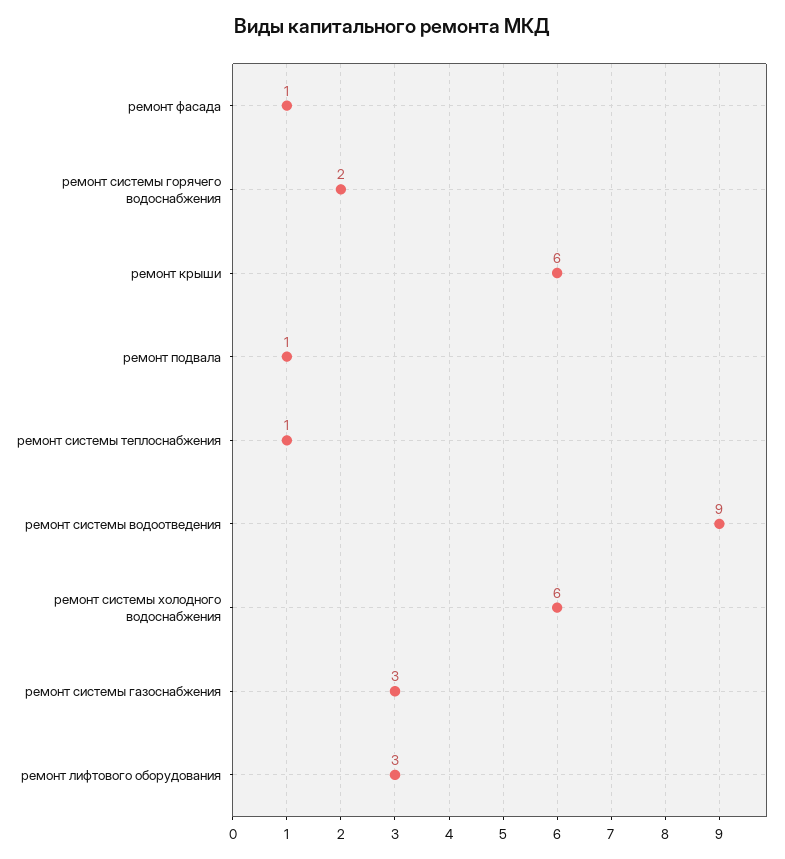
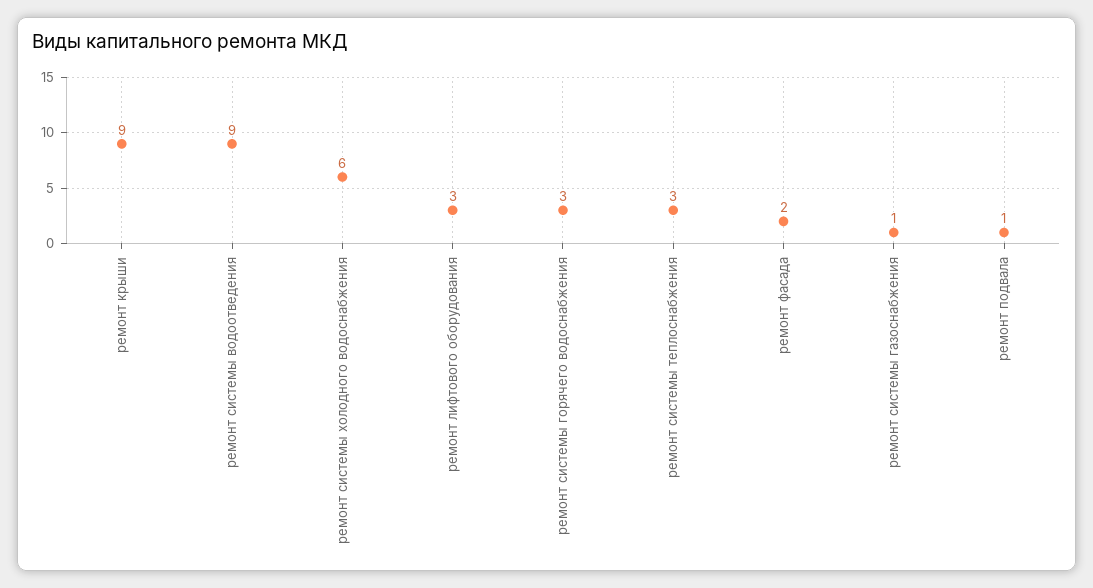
ремонт фасада: 1 -> 2
ремонт системы горячего водоснабжения: 2 -> 3
ремонт крыши: 6 -> 9
ремонт системы теплоснабжения: 1 -> 3
ремонт системы газоснабжения: 3 -> 1

